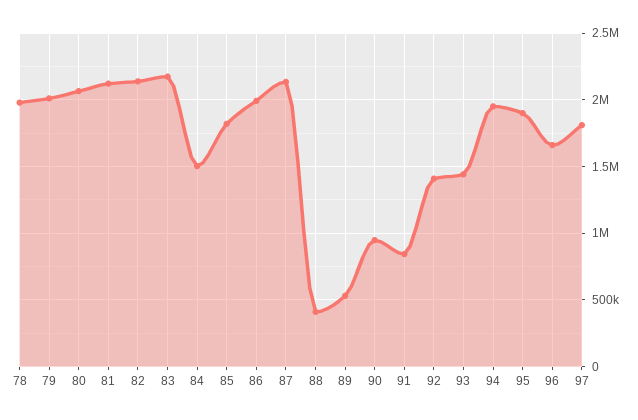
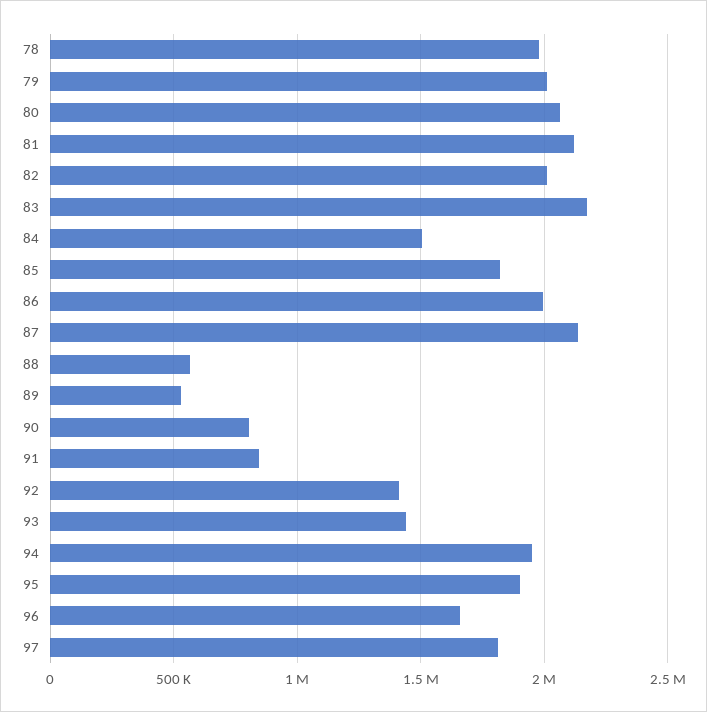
82: 2150000 -> 2000000
88: 400000 -> 550000
90: 950000 -> 800000

